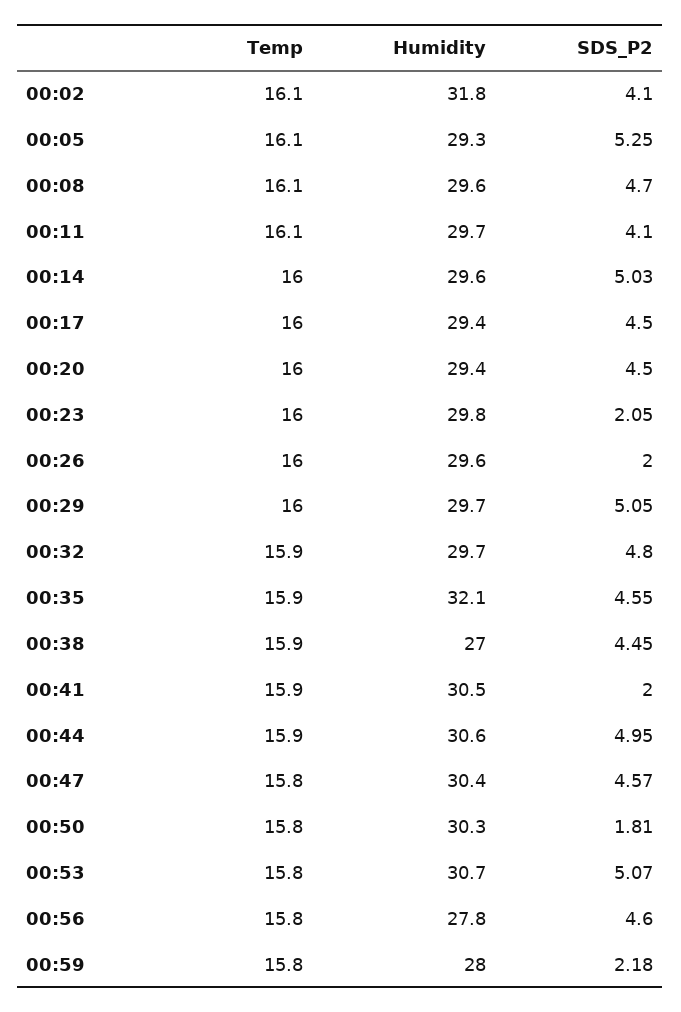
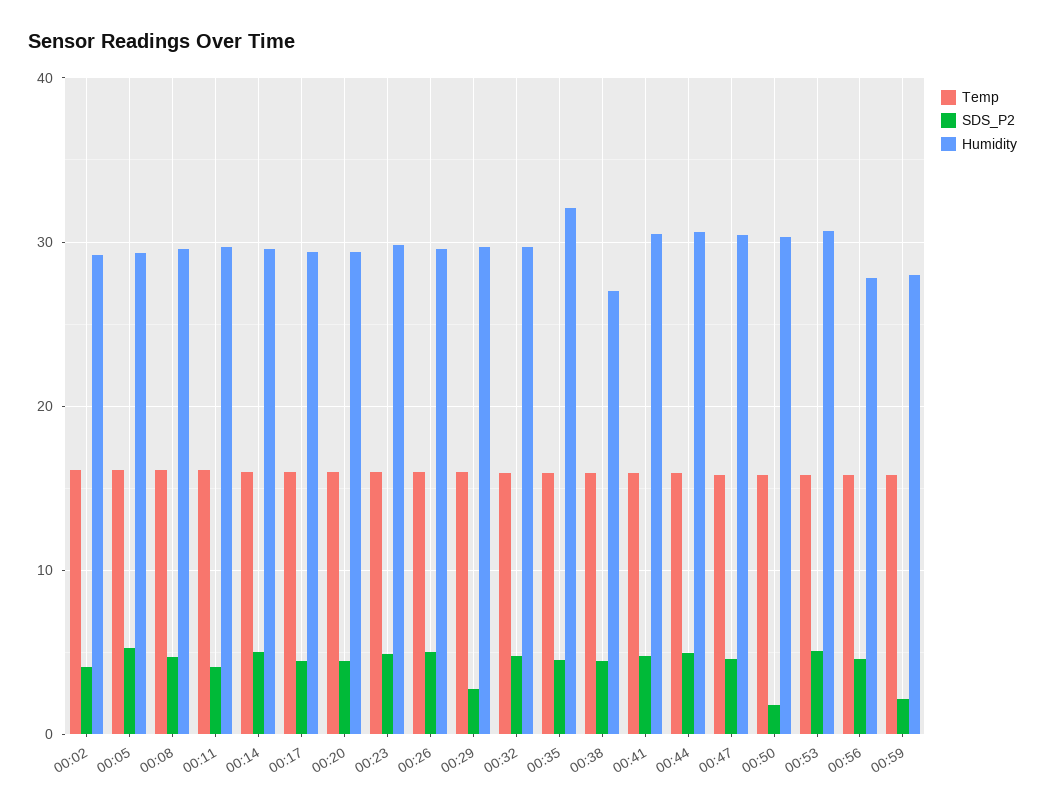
Humidity, 00:02: 31.8 -> 29
SDS_P2, 00:23: 2.05 -> 5
SDS_P2, 00:26: 2 -> 5
SDS_P2, 00:29: 5.05 -> 3
SDS_P2, 00:41: 2 -> 5

